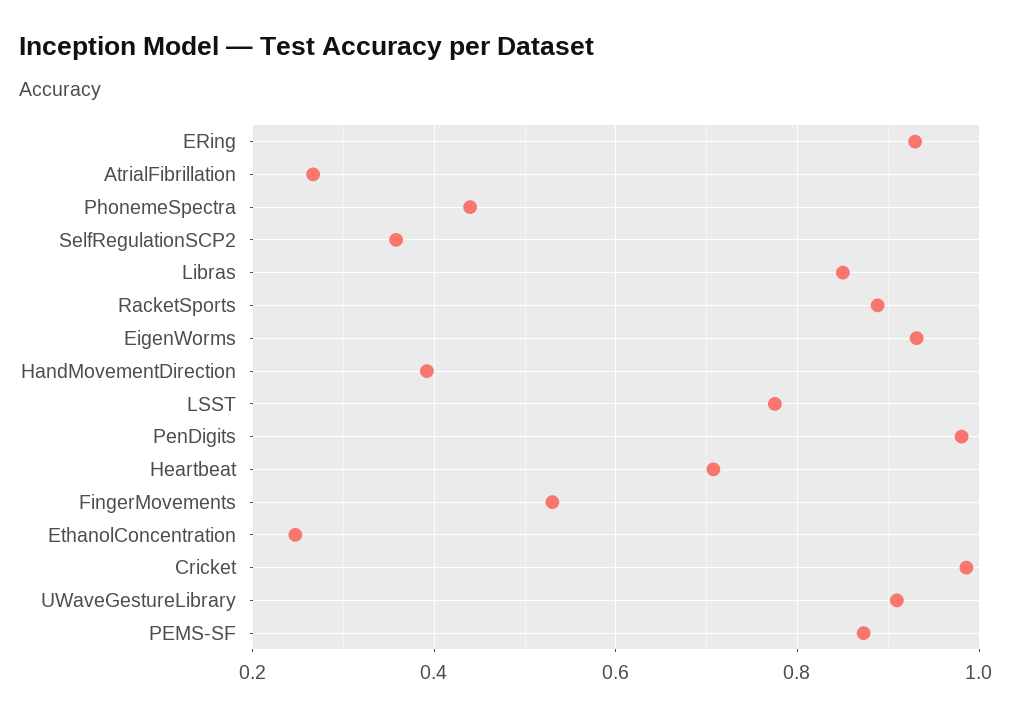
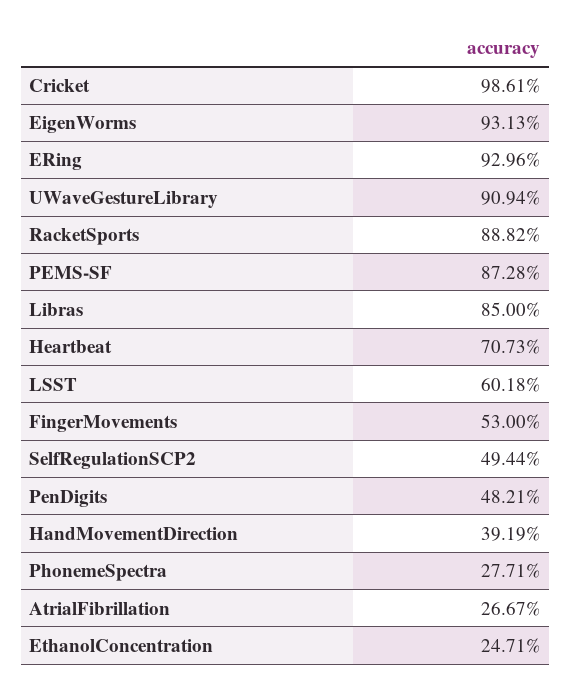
PhonemeSpectra: 0.44 -> 0.2771
SelfRegulationSCP2: 0.36 -> 0.4944
LSST: 0.78 -> 0.6018
PenDigits: 0.98 -> 0.4821

